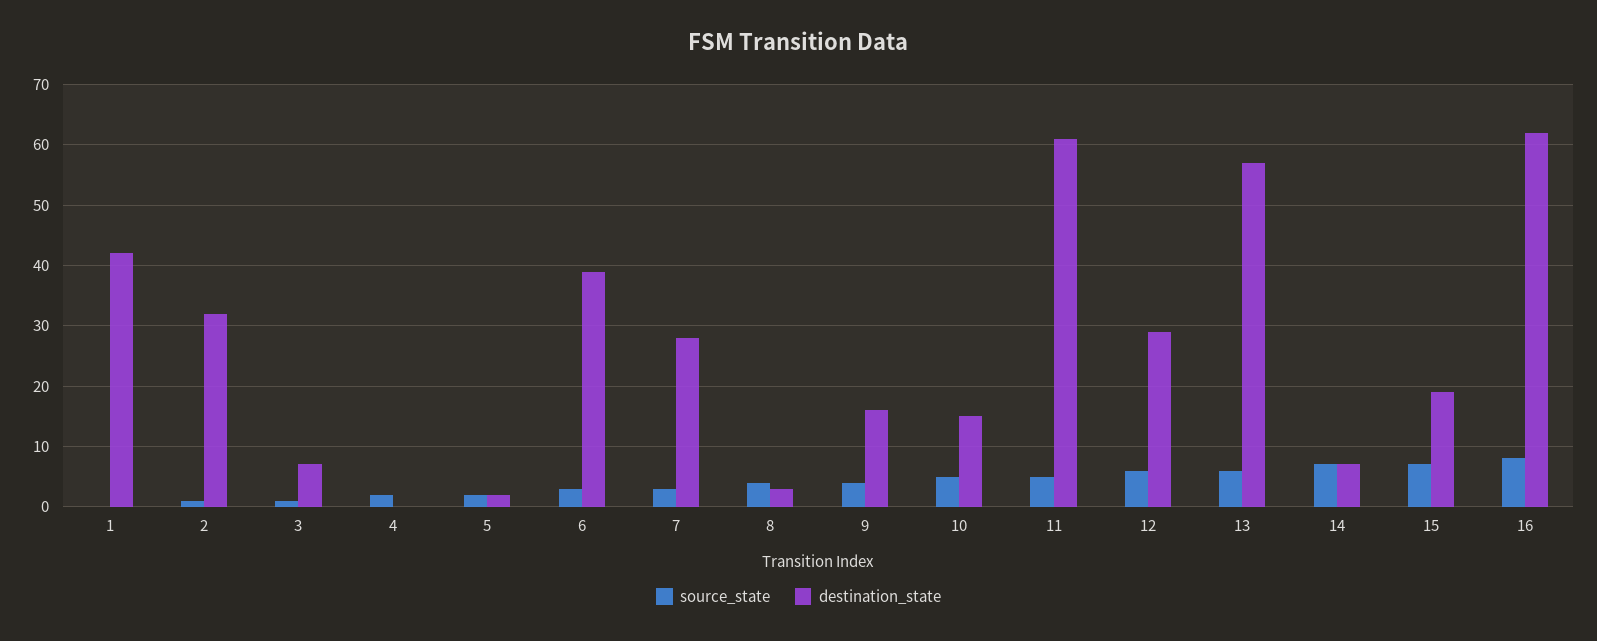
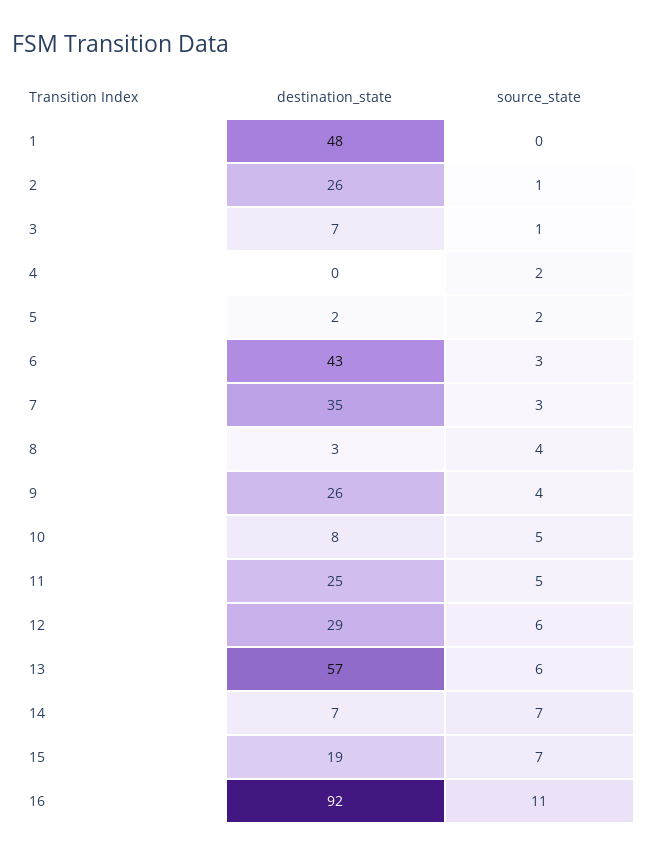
destination_state, 1: 42 -> 48
destination_state, 2: 32 -> 26
destination_state, 6: 39 -> 43
destination_state, 7: 28 -> 35
destination_state, 9: 16 -> 26
destination_state, 10: 15 -> 8
destination_state, 11: 61 -> 25
source_state, 16: 8 -> 11
destination_state, 16: 62 -> 92

